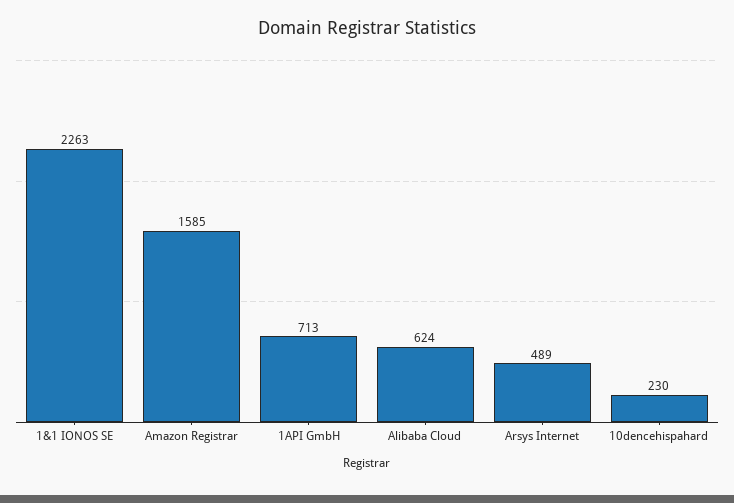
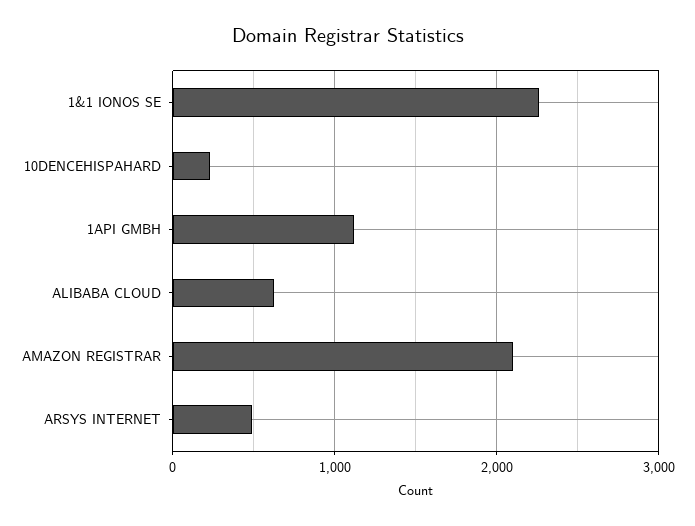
Amazon Registrar: 1585 -> 2100
1API GmbH: 713 -> 1100

